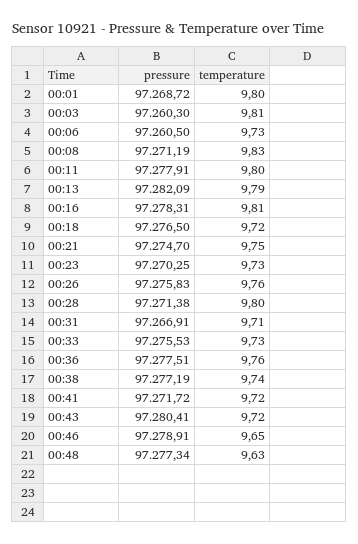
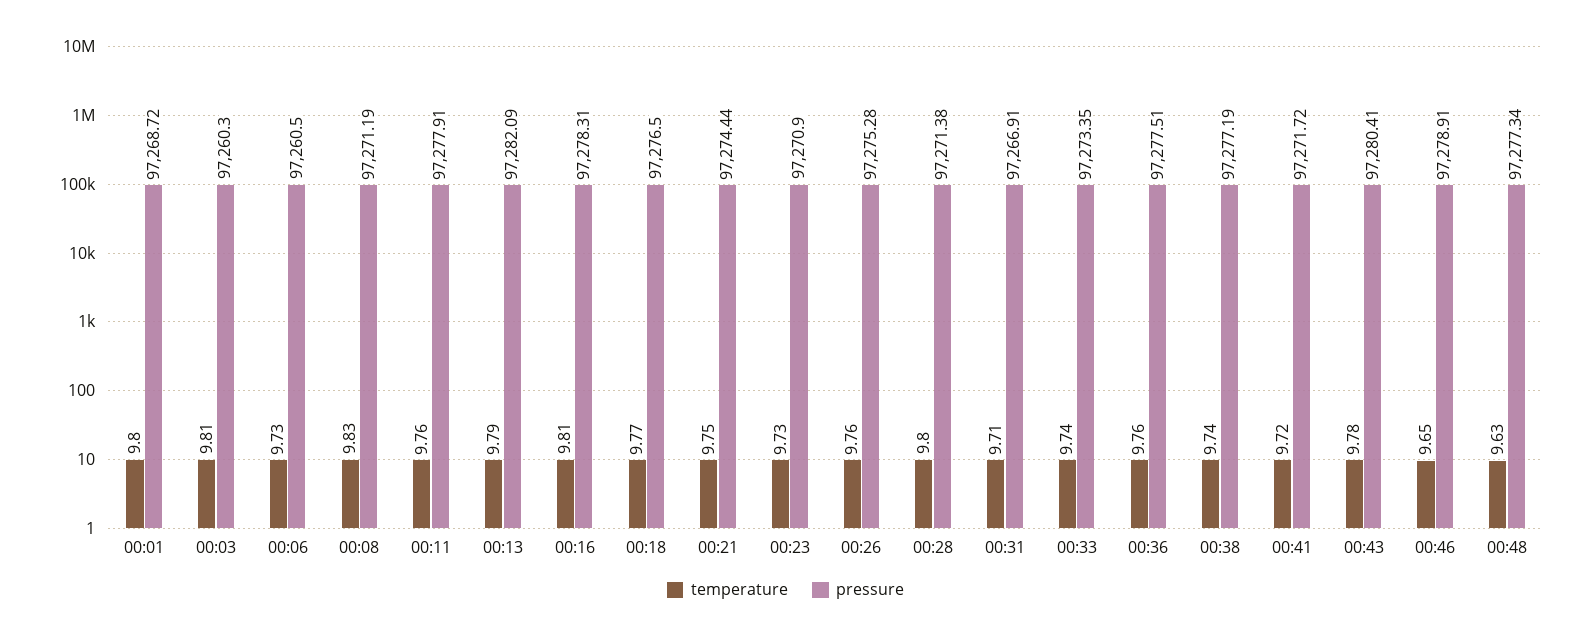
temperature, 00:11: 9.8 -> 9.76
temperature, 00:18: 9.72 -> 9.77
pressure, 00:21: 97274.7 -> 97274.44
pressure, 00:23: 97270.25 -> 97270.9
pressure, 00:26: 97275.83 -> 97275.28
pressure, 00:33: 97275.53 -> 97273.35
temperature, 00:33: 9.73 -> 9.74
temperature, 00:43: 9.72 -> 9.78

